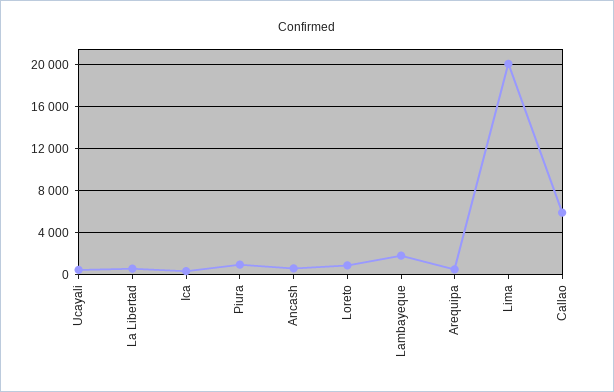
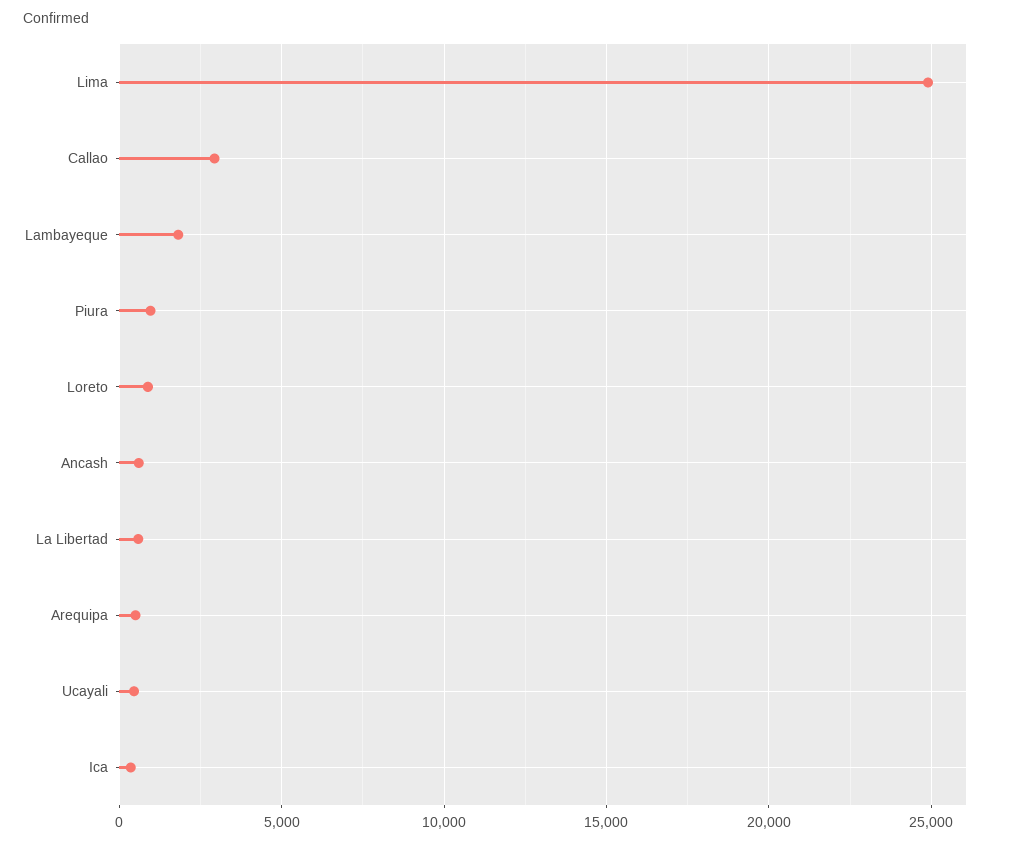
Lima: 20000 -> 25000
Callao: 6000 -> 3000

